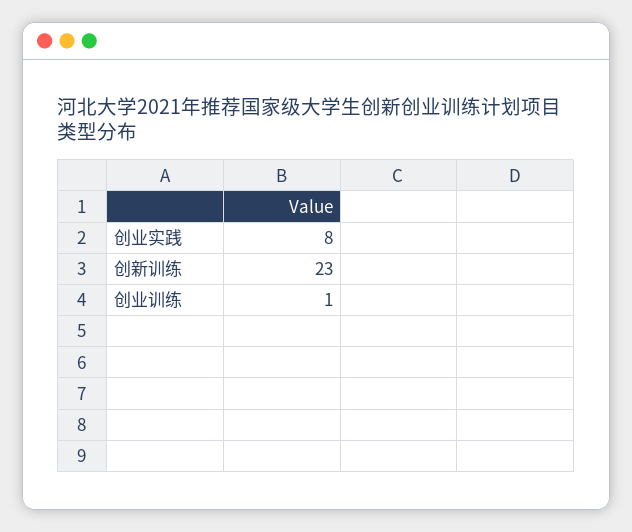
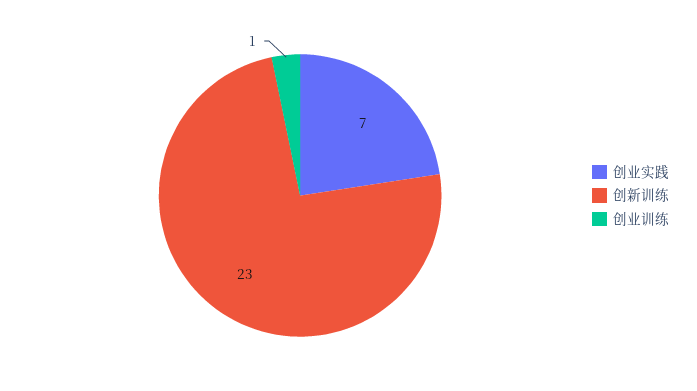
创业实践: 8 -> 7

